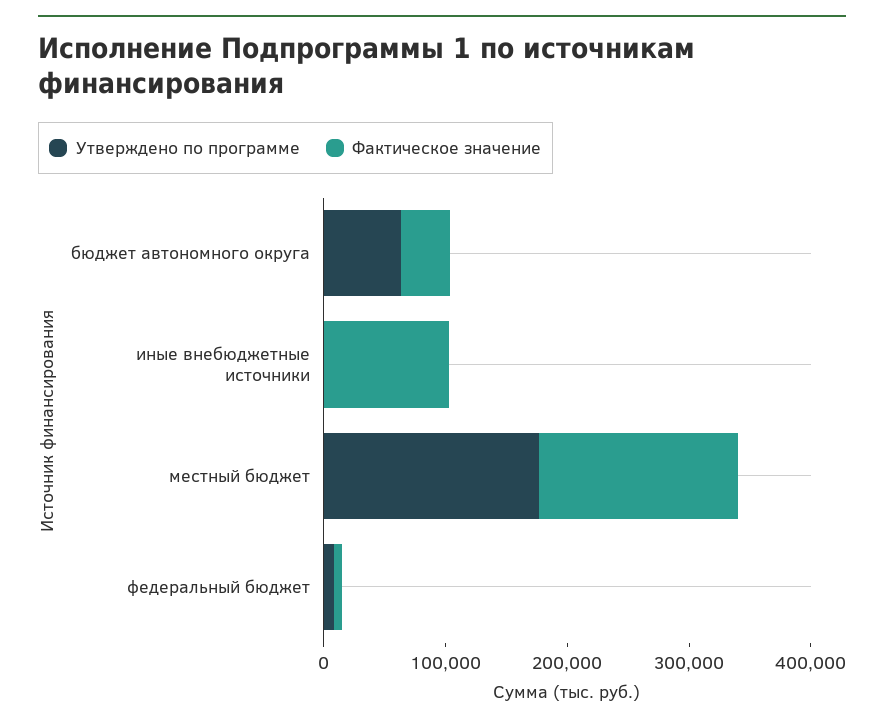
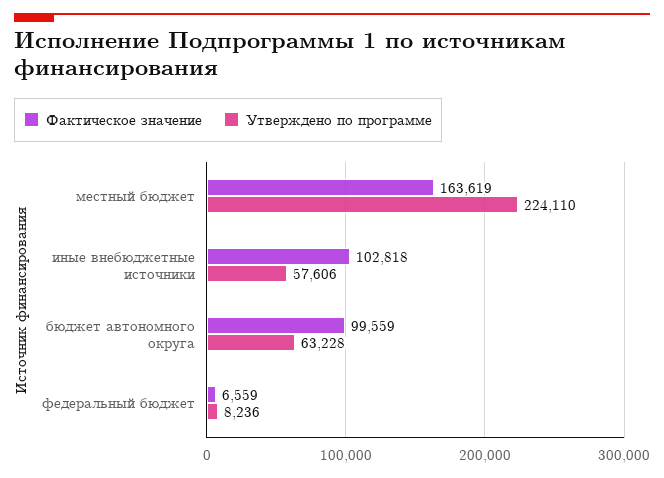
Фактическое значение, бюджет автономного округа: 40000 -> 99559
Утверждено по программе, иные внебюджетные источники: 0 -> 57606
Утверждено по программе, местный бюджет: 180000 -> 224110

